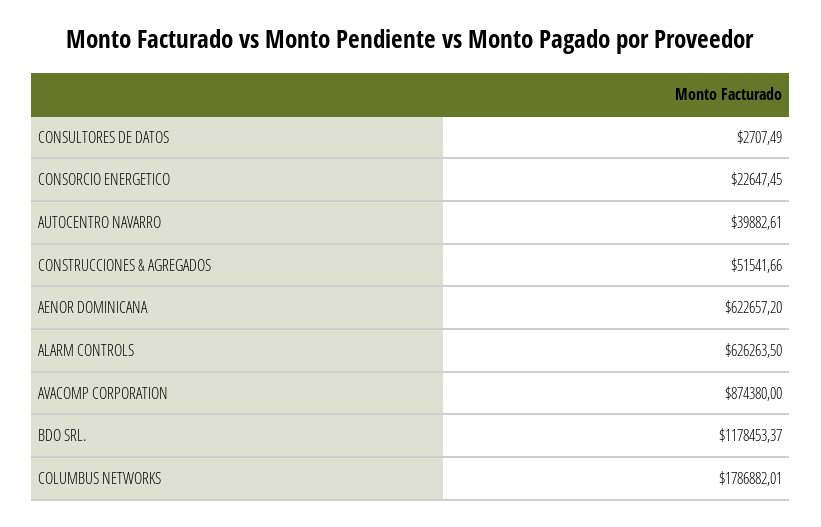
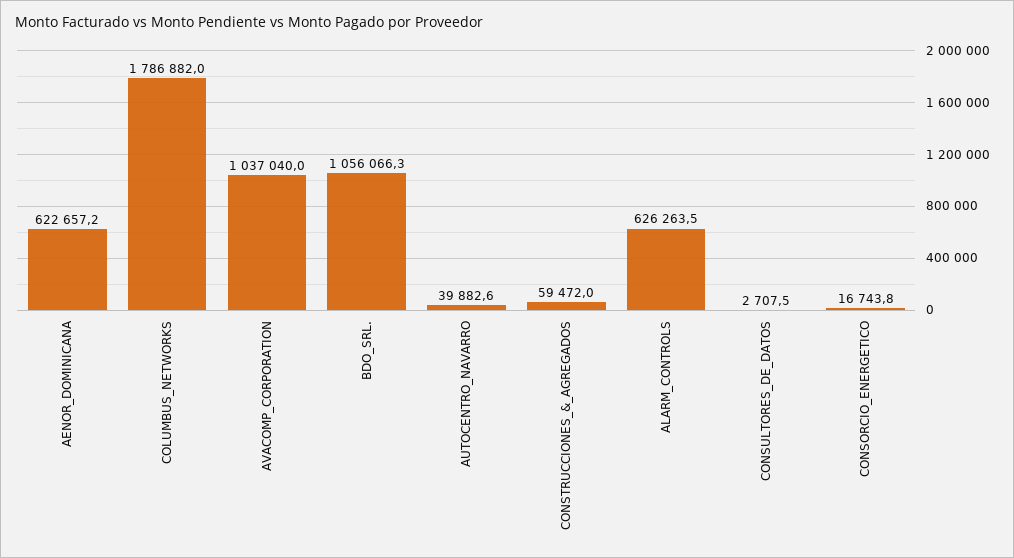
CONSORCIO ENERGETICO: 22647.45 -> 16743.8
CONSTRUCCIONES & AGREGADOS: 51541.66 -> 59472
AVACOMP CORPORATION: 874380 -> 1037040
BDO SRL.: 1178453.37 -> 1056066.3

